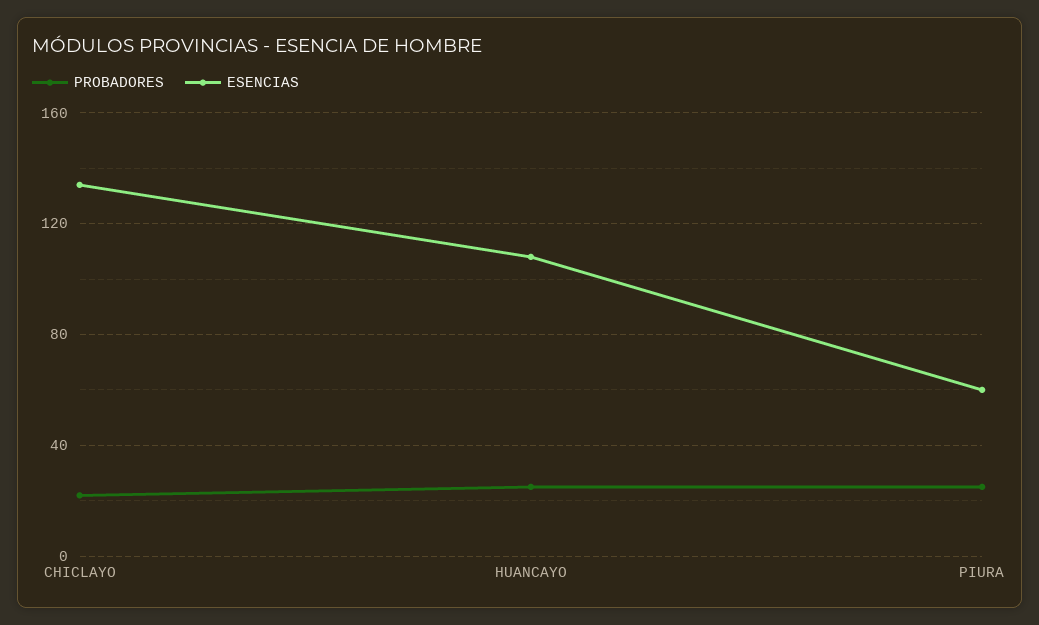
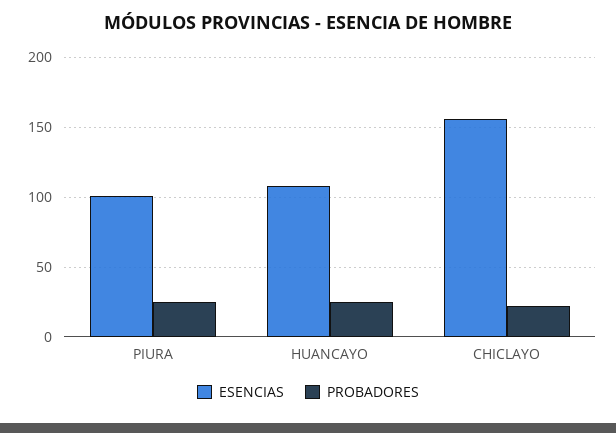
ESENCIAS, CHICLAYO: 135 -> 155
ESENCIAS, PIURA: 60 -> 100

